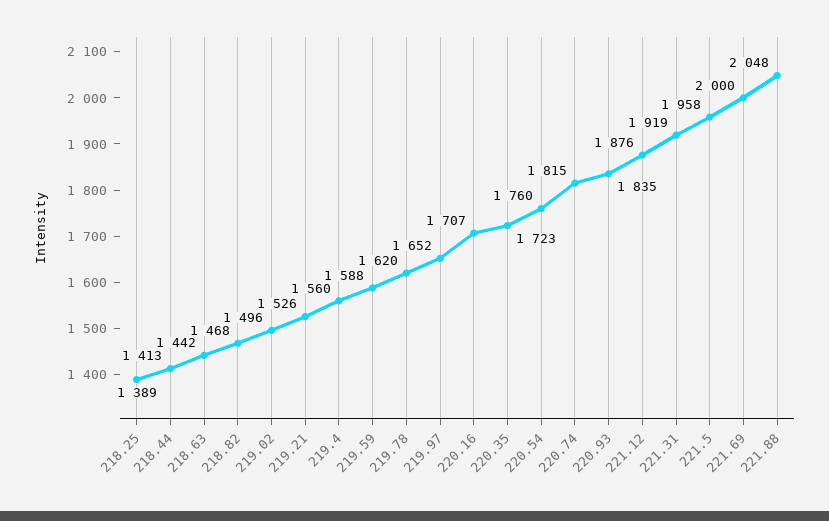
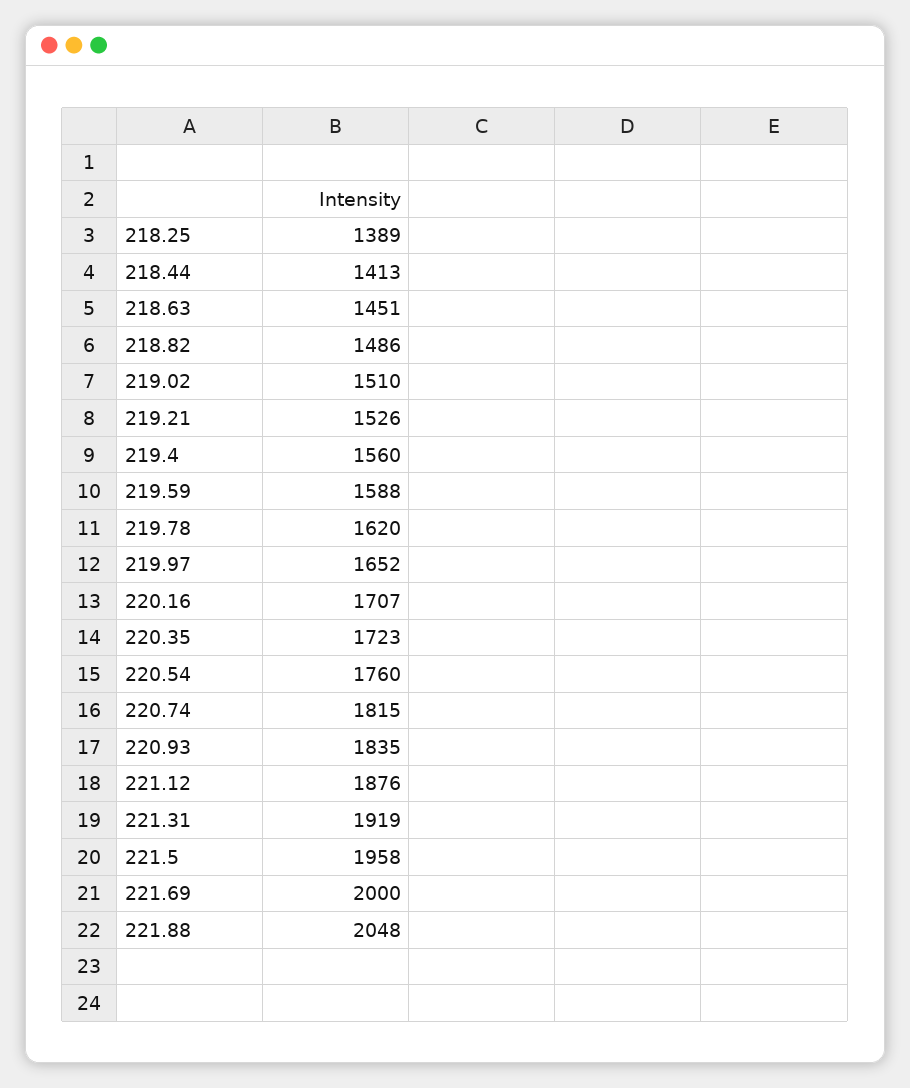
218.63: 1442 -> 1451
218.82: 1468 -> 1486
219.02: 1496 -> 1510

